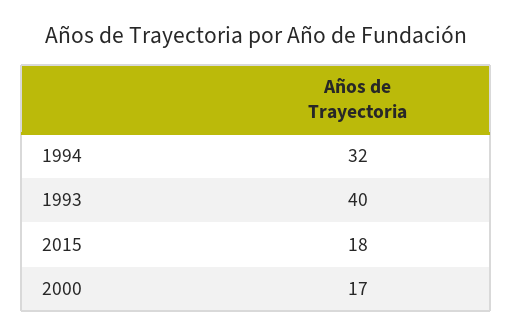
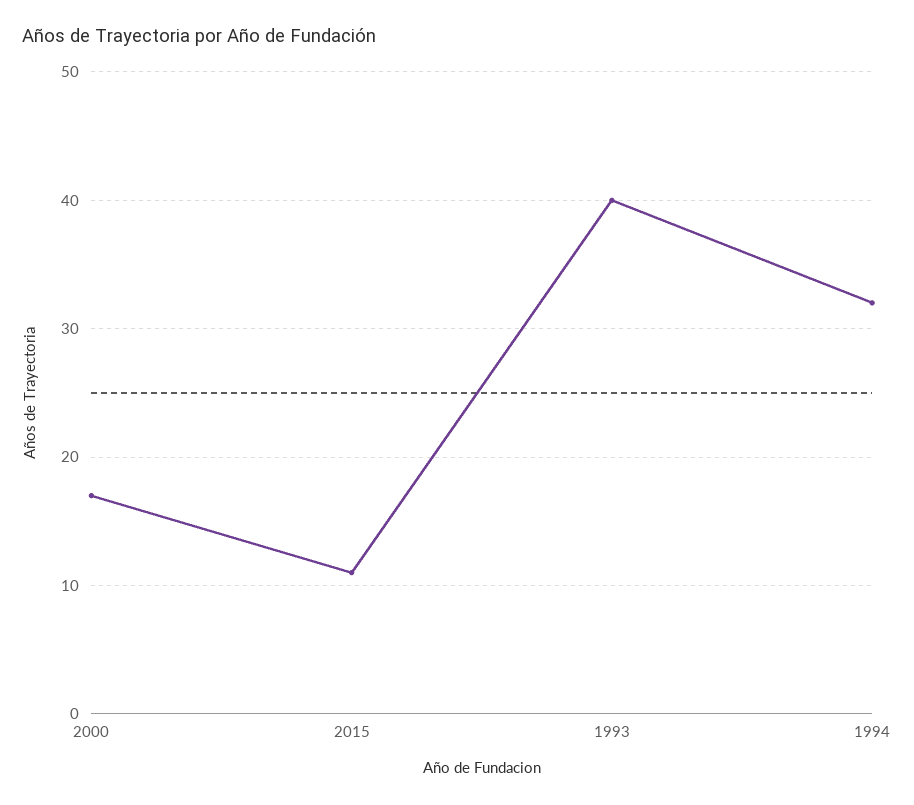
2015: 18 -> 11

